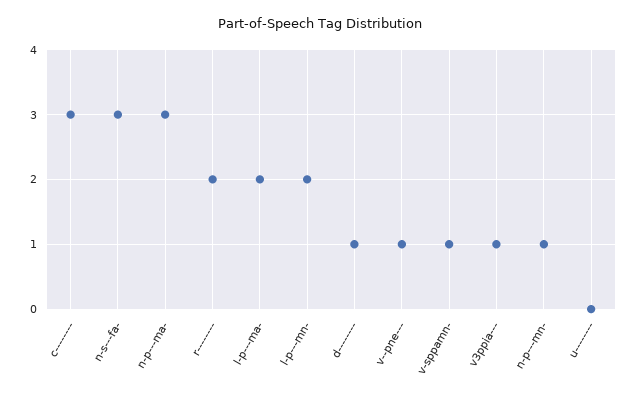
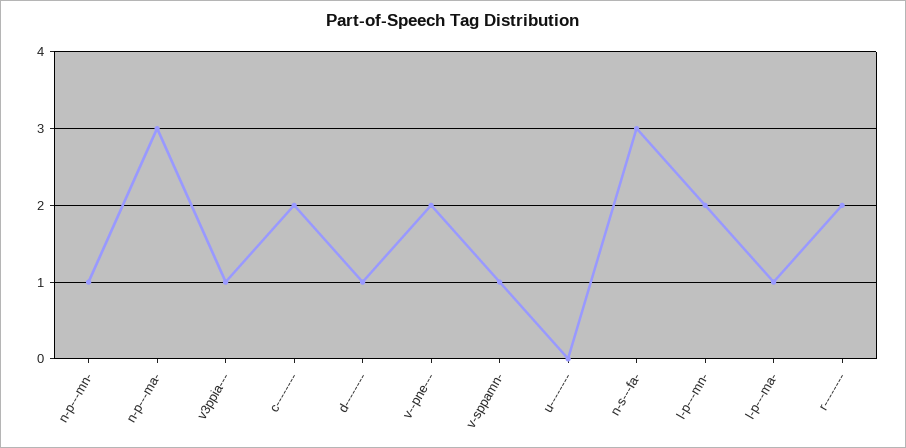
c--------: 3 -> 2
l-p---ma-: 2 -> 1
v--pne---: 1 -> 2

